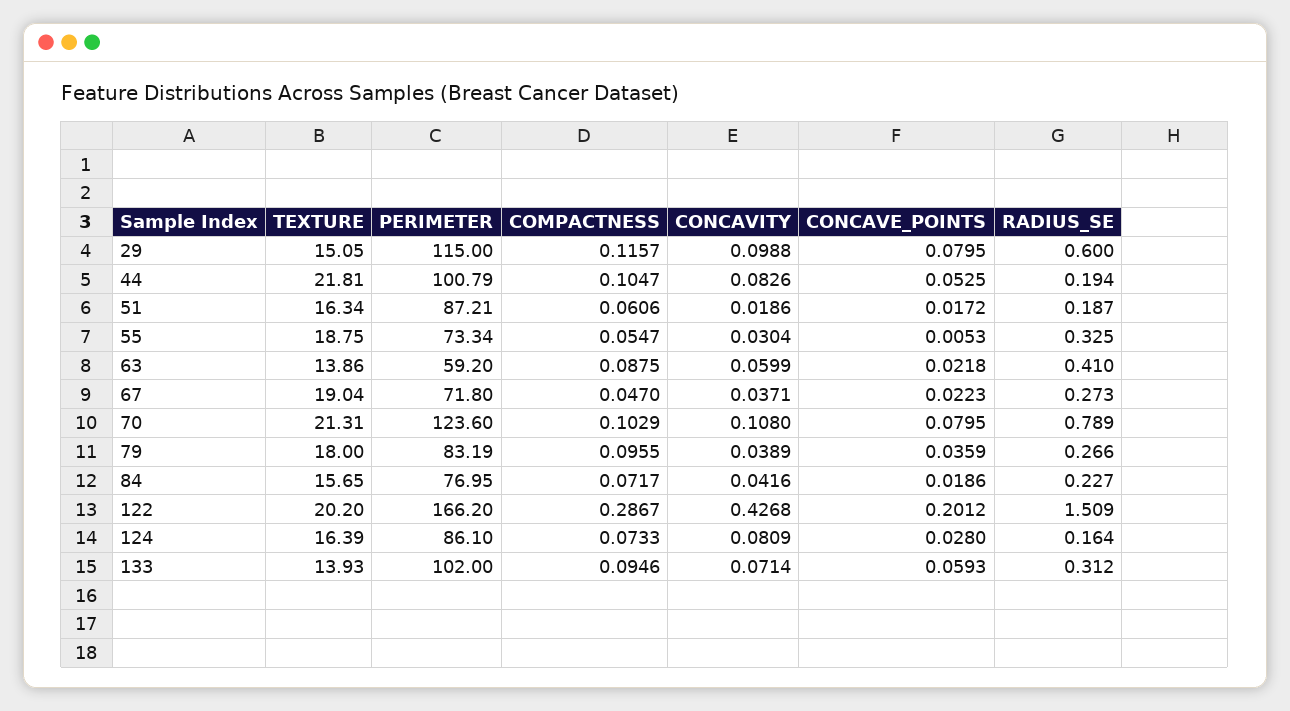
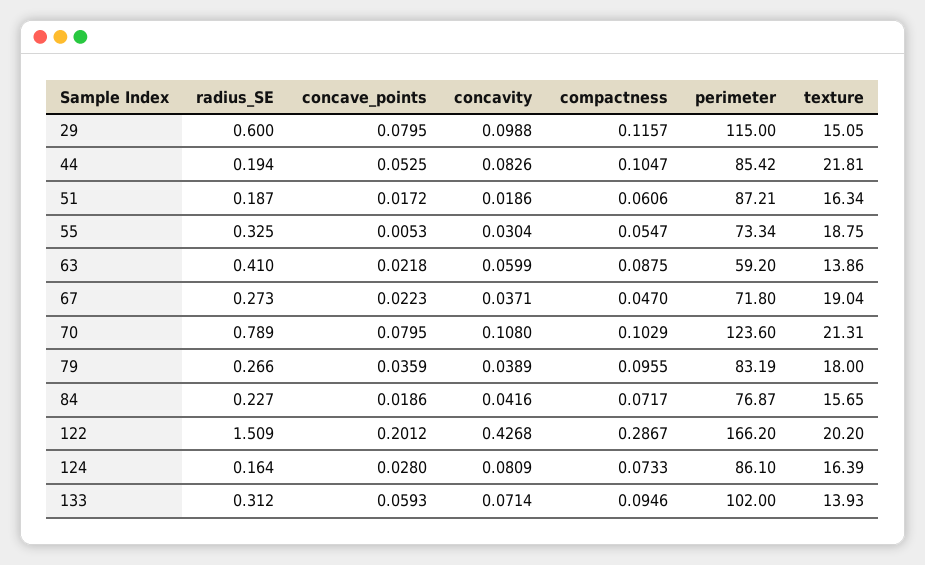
PERIMETER, 44: 100.79 -> 85.42
PERIMETER, 84: 76.95 -> 76.87

